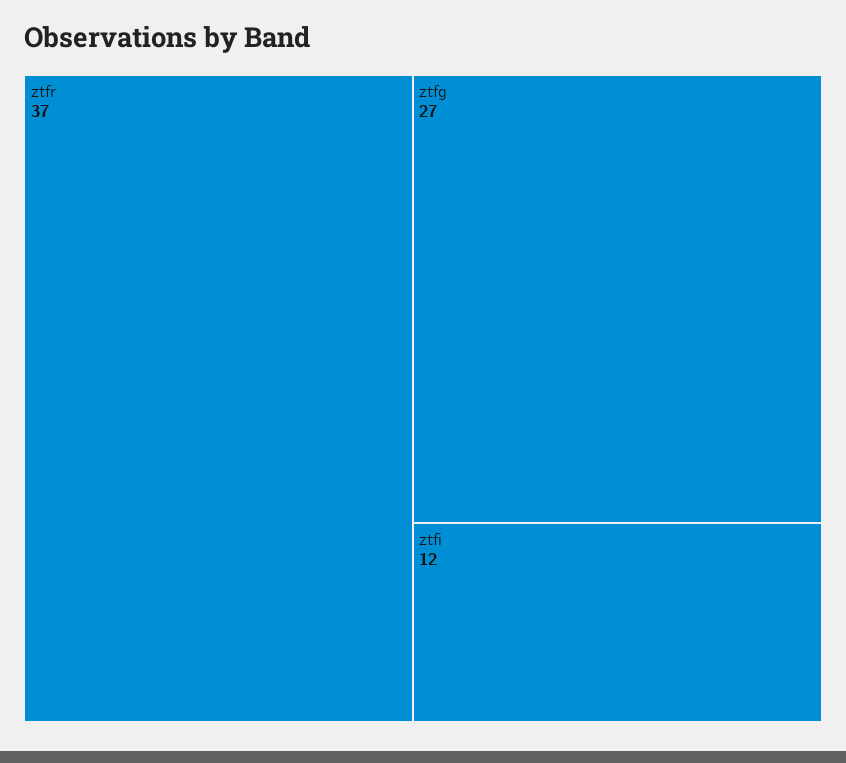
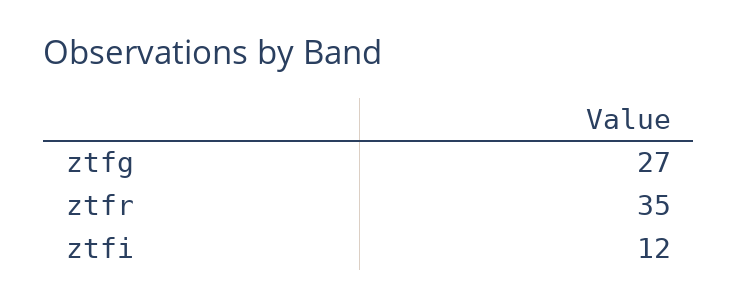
ztfr: 37 -> 35

